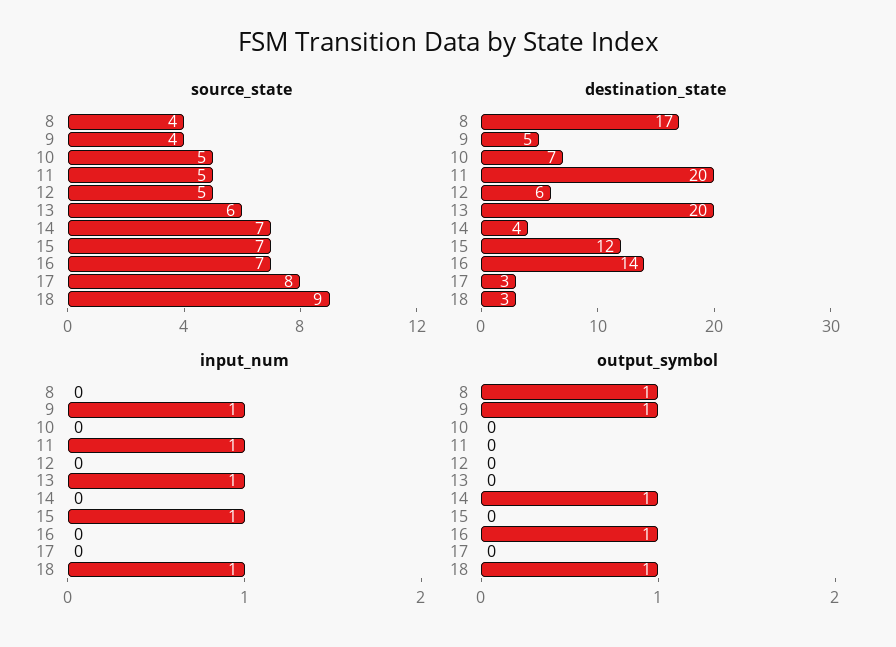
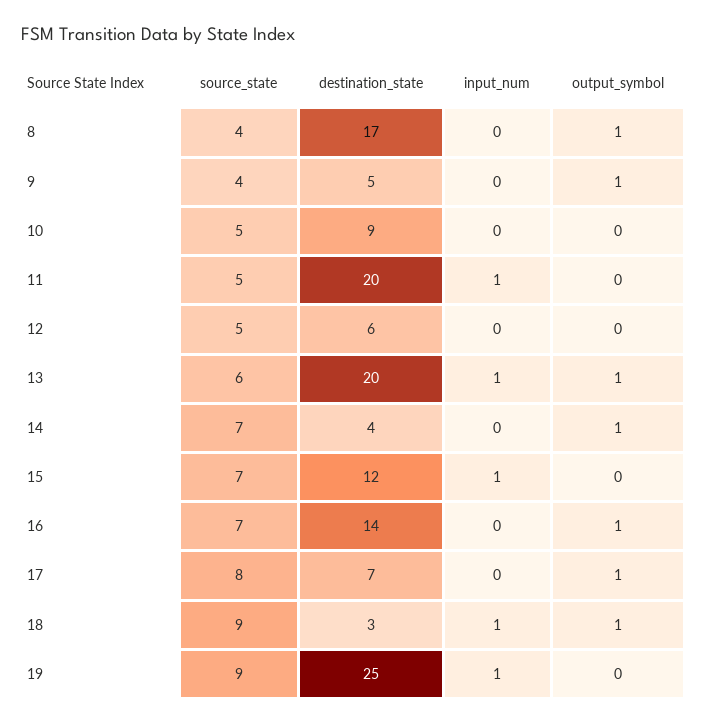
destination_state, 10: 7 -> 9
destination_state, 17: 3 -> 7
input_num, 9: 1 -> 0
output_symbol, 13: 0 -> 1
output_symbol, 17: 0 -> 1
source_state, 19: none -> 9
destination_state, 19: none -> 25
input_num, 19: none -> 1
output_symbol, 19: none -> 0

